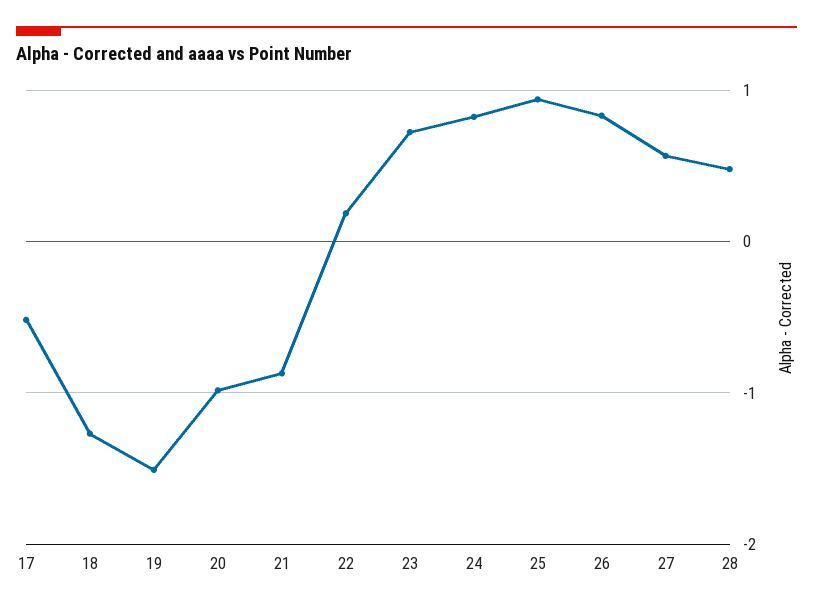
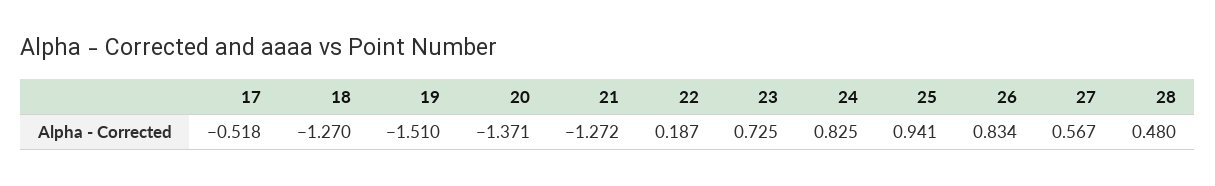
20: -1 -> -1.371
21: -0.9 -> -1.272

